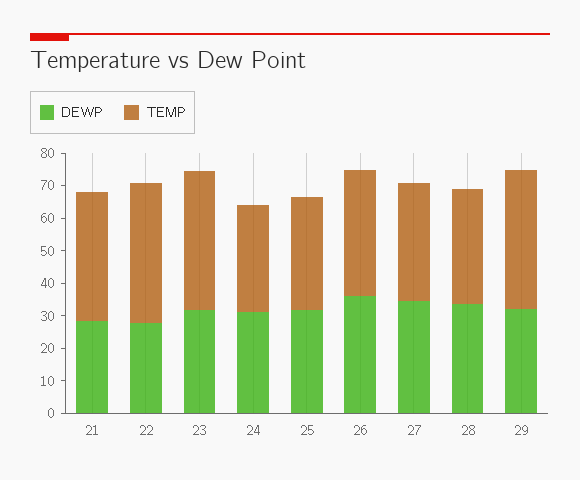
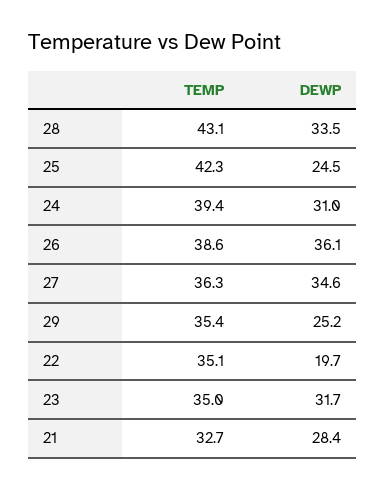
TEMP, 21: 40 -> 32.7
DEWP, 22: 27.5 -> 19.7
TEMP, 22: 42.5 -> 35.1
TEMP, 23: 42.5 -> 35
TEMP, 24: 32.5 -> 39.4
DEWP, 25: 32.5 -> 24.5
TEMP, 25: 35 -> 42.3
TEMP, 28: 35 -> 43.1
DEWP, 29: 32.5 -> 25.2
TEMP, 29: 42.5 -> 35.4

